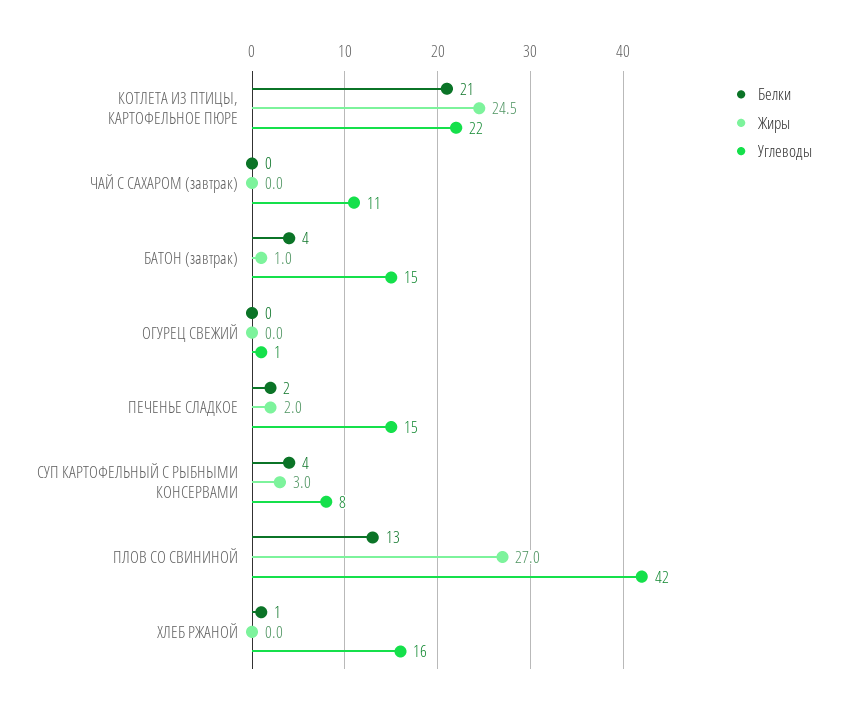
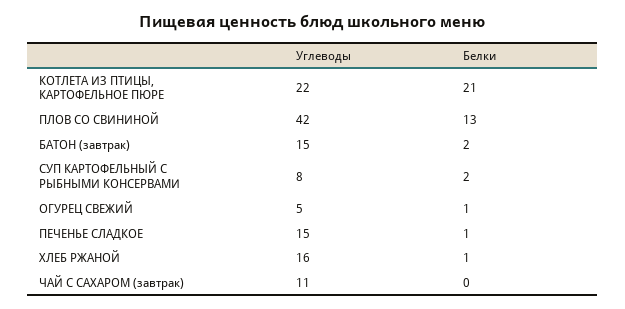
Жиры, КОТЛЕТА ИЗ ПТИЦЫ, КАРТОФЕЛЬНОЕ ПЮРЕ: 24.5 -> none
Жиры, ЧАЙ С САХАРОМ (завтрак): 0 -> none
Белки, БАТОН (завтрак): 4 -> 2
Жиры, БАТОН (завтрак): 1 -> none
Белки, ОГУРЕЦ СВЕЖИЙ: 0 -> 1
Жиры, ОГУРЕЦ СВЕЖИЙ: 0 -> none
Углеводы, ОГУРЕЦ СВЕЖИЙ: 1 -> 5
Белки, ПЕЧЕНЬЕ СЛАДКОЕ: 2 -> 1
Жиры, ПЕЧЕНЬЕ СЛАДКОЕ: 2 -> none
Белки, СУП КАРТОФЕЛЬНЫЙ С РЫБНЫМИ КОНСЕРВАМИ: 4 -> 2
Жиры, СУП КАРТОФЕЛЬНЫЙ С РЫБНЫМИ КОНСЕРВАМИ: 3 -> none
Жиры, ПЛОВ СО СВИНИНОЙ: 27 -> none
Жиры, ХЛЕБ РЖАНОЙ: 0 -> none

